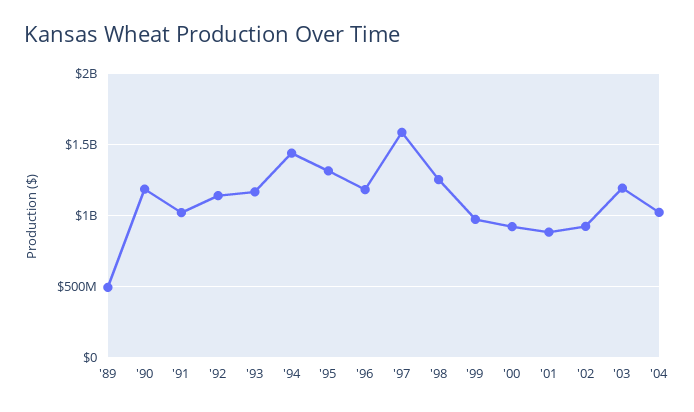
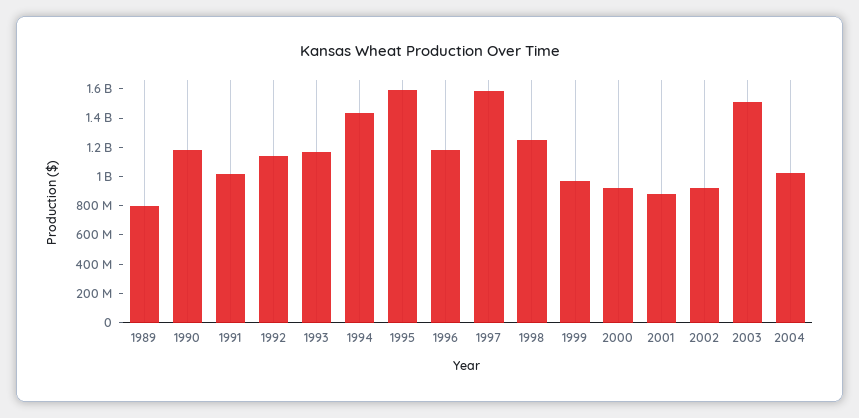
'89: 500000000 -> 800000000
'95: 1300000000 -> 1600000000
'03: 1200000000 -> 1500000000

